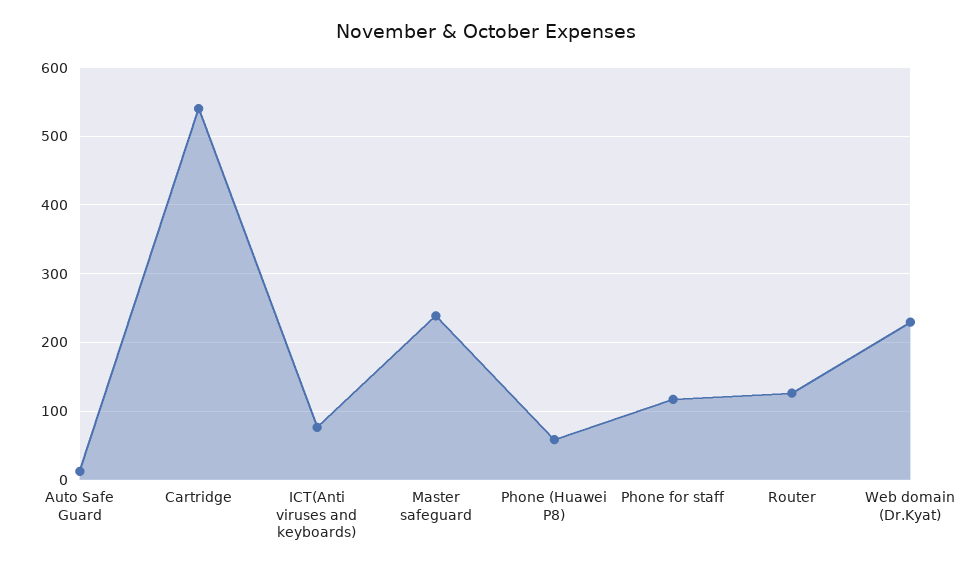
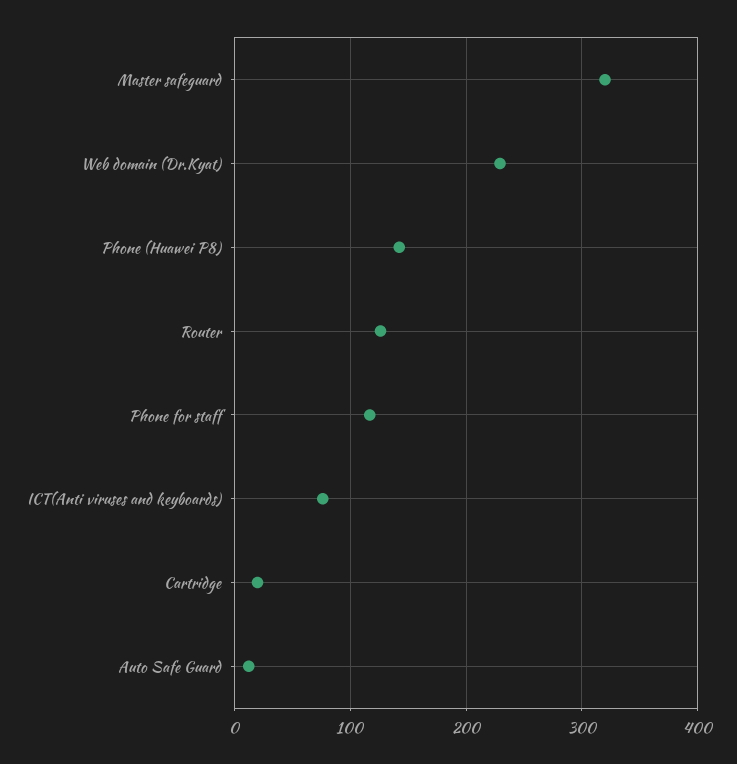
Cartridge: 540 -> 20
Master safeguard: 240 -> 320
Phone (Huawei P8): 60 -> 140

